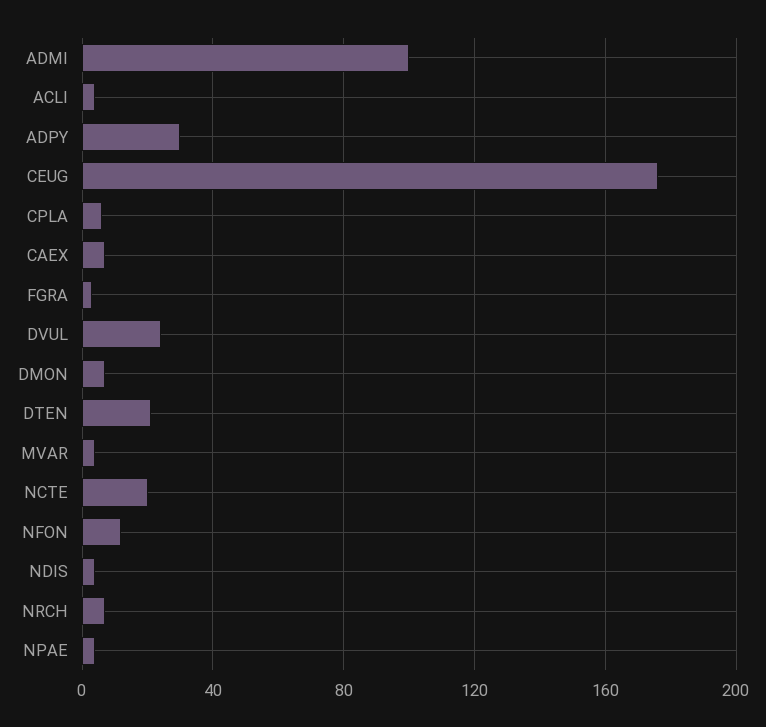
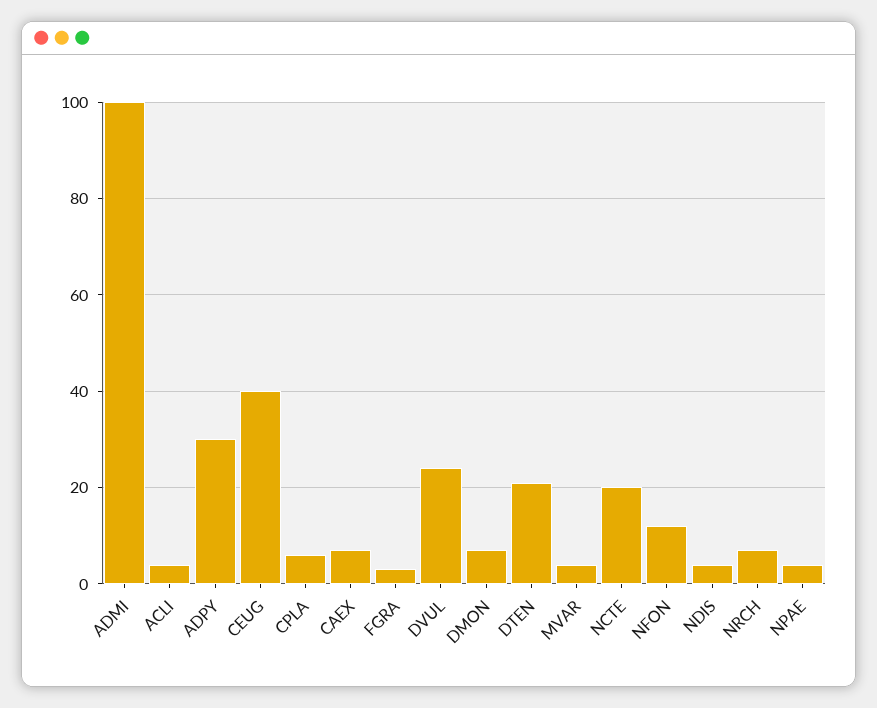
CEUG: 175 -> 40

